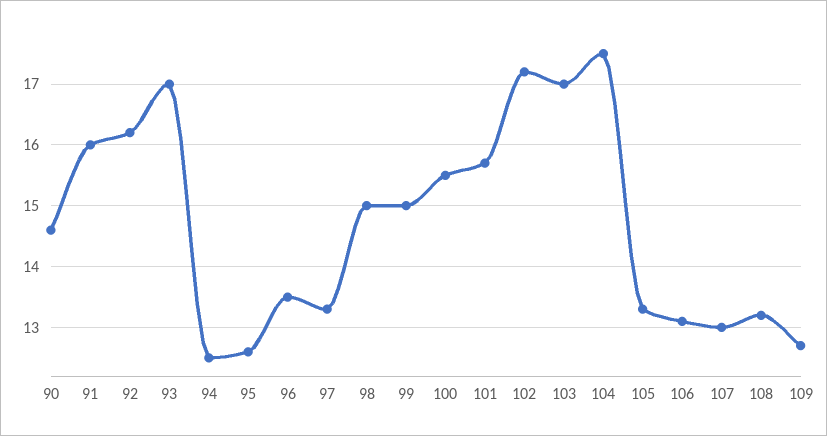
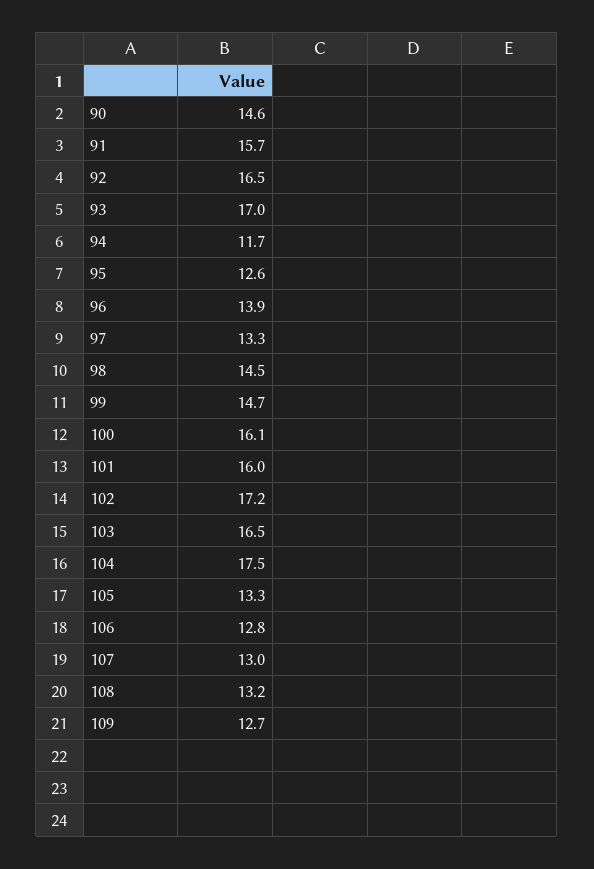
91: 16 -> 15.7
92: 16.2 -> 16.5
94: 12.5 -> 11.7
96: 13.5 -> 13.9
98: 15 -> 14.5
99: 15 -> 14.7
100: 15.5 -> 16.1
101: 15.7 -> 16
103: 17 -> 16.5
106: 13.1 -> 12.8

